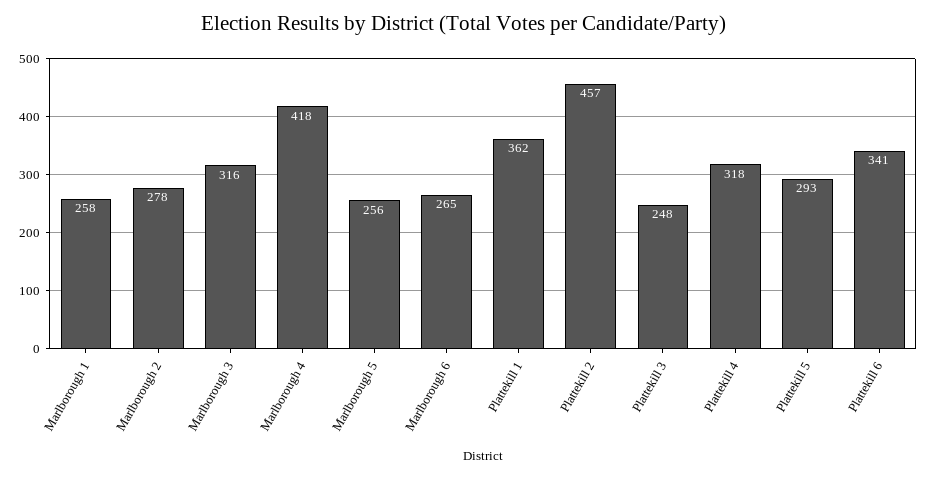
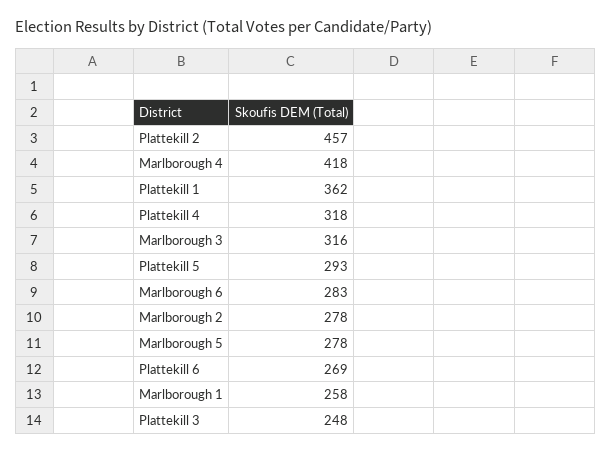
Marlborough 5: 256 -> 278
Marlborough 6: 265 -> 283
Plattekill 6: 341 -> 269

